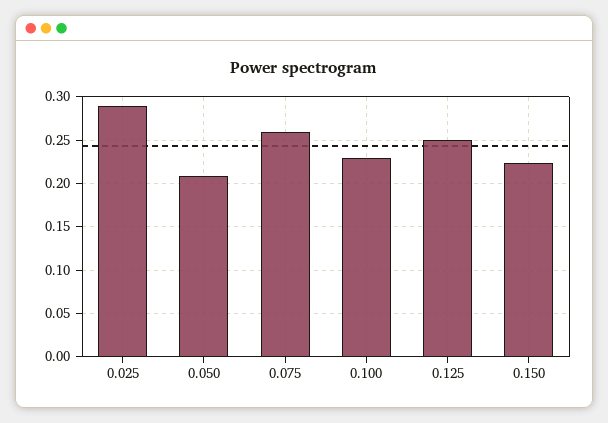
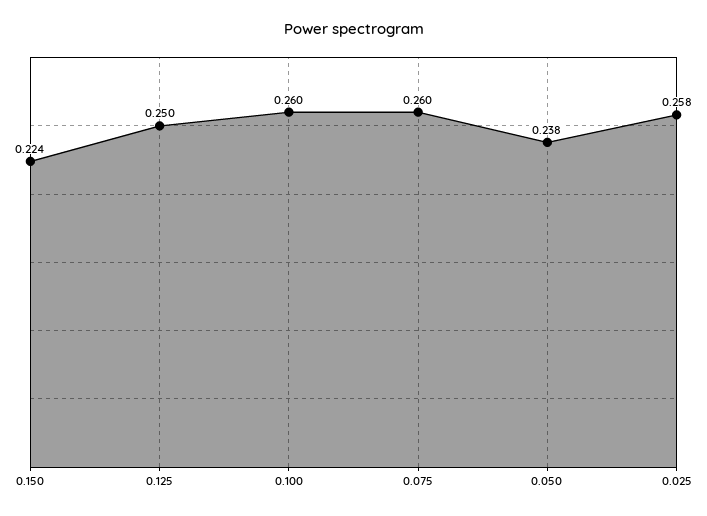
0.025: 0.29 -> 0.258
0.050: 0.21 -> 0.238
0.100: 0.23 -> 0.26

